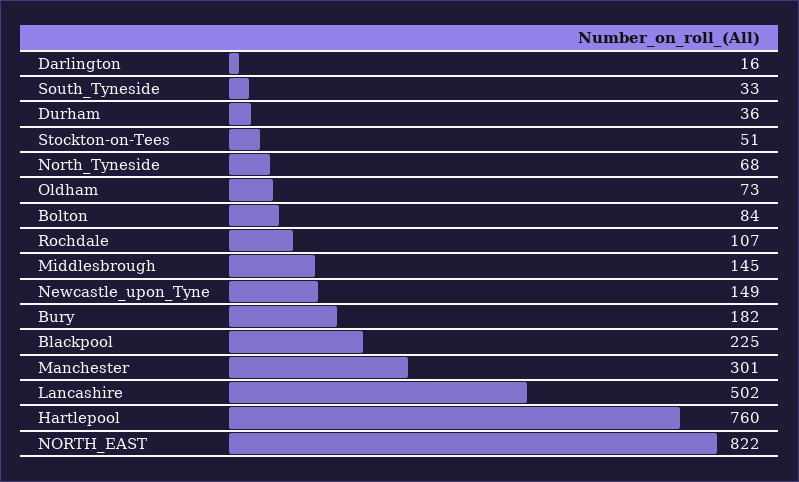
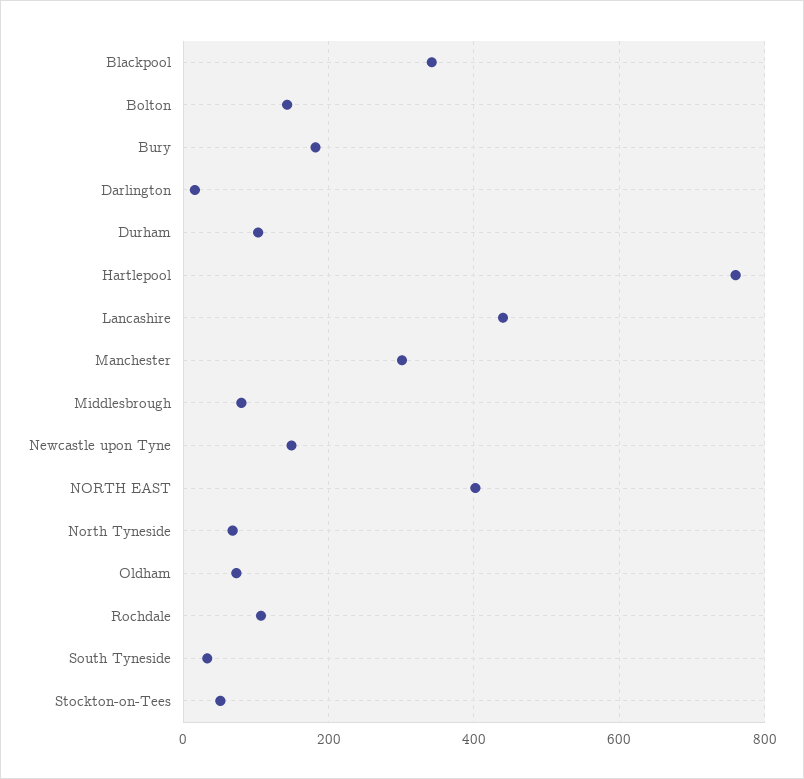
Durham: 36 -> 100
Bolton: 84 -> 140
Middlesbrough: 145 -> 80
Blackpool: 225 -> 340
Lancashire: 502 -> 440
NORTH_EAST: 822 -> 400

